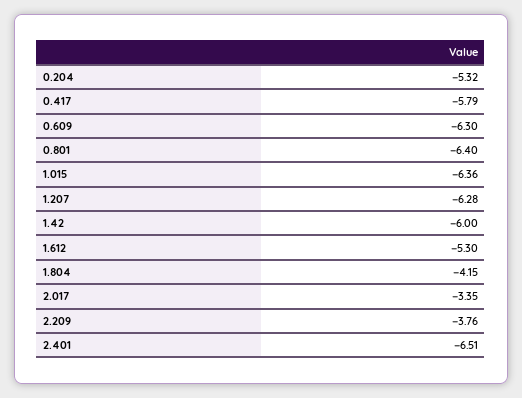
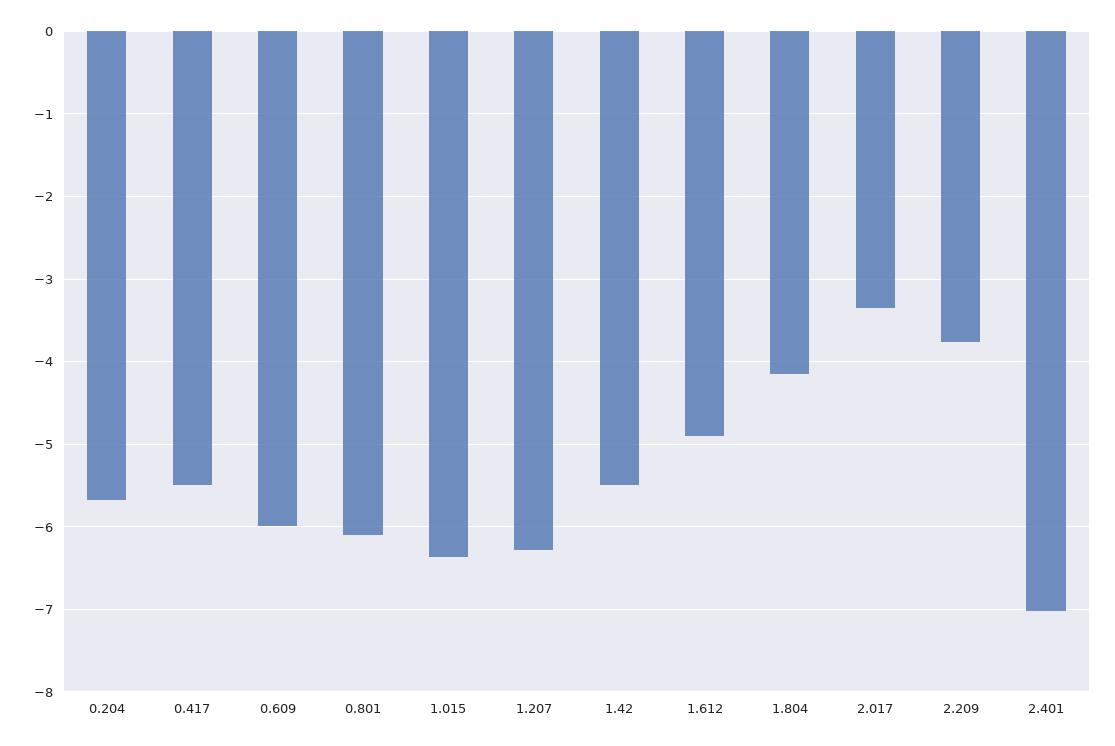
0.204: -5.32 -> -5.7
0.417: -5.79 -> -5.5
0.609: -6.3 -> -6
0.801: -6.4 -> -6.1
1.42: -6 -> -5.5
1.612: -5.3 -> -4.9
2.401: -6.51 -> -7

